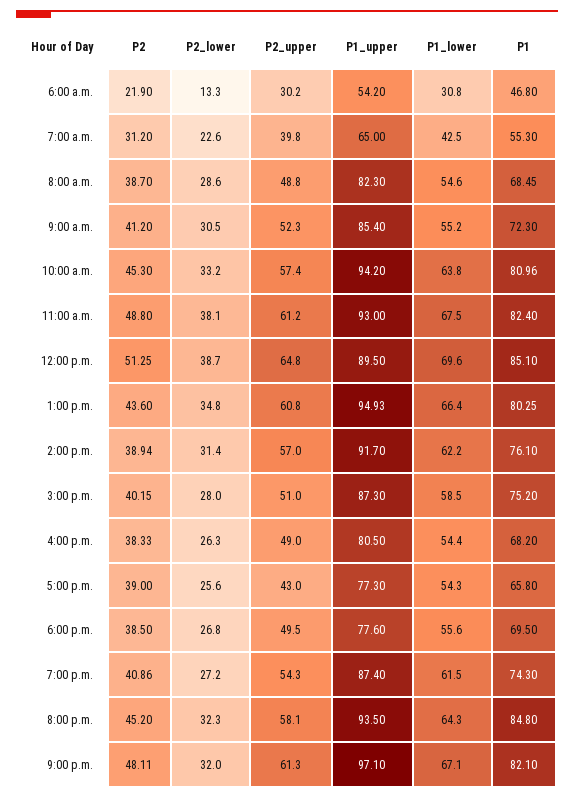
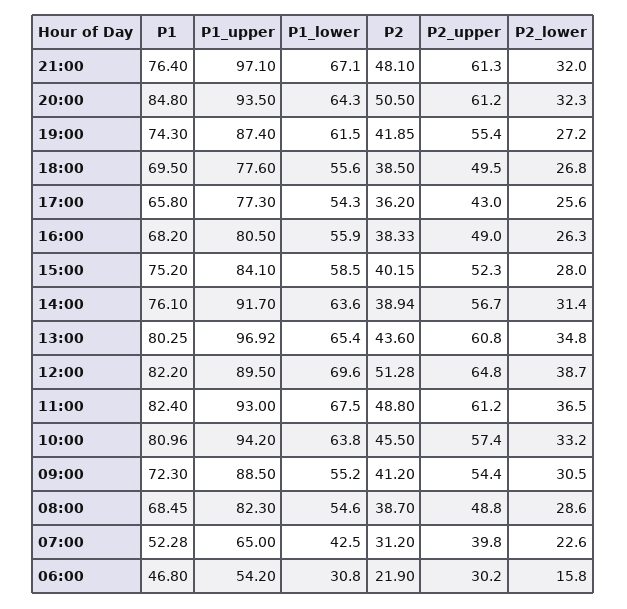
P2_lower, 6:00 a.m.: 13.3 -> 15.8
P1, 7:00 a.m.: 55.3 -> 52.28
P2_upper, 9:00 a.m.: 52.3 -> 54.4
P1_upper, 9:00 a.m.: 85.4 -> 88.5
P2, 10:00 a.m.: 45.3 -> 45.5
P2_lower, 11:00 a.m.: 38.1 -> 36.5
P2, 12:00 p.m.: 51.25 -> 51.28
P1, 12:00 p.m.: 85.1 -> 82.2
P1_upper, 1:00 p.m.: 94.93 -> 96.92
P1_lower, 1:00 p.m.: 66.4 -> 65.4
P2_upper, 2:00 p.m.: 57 -> 56.7
P1_lower, 2:00 p.m.: 62.2 -> 63.6
P2_upper, 3:00 p.m.: 51 -> 52.3
P1_upper, 3:00 p.m.: 87.3 -> 84.1
P1_lower, 4:00 p.m.: 54.4 -> 55.9
P2, 5:00 p.m.: 39 -> 36.2
P2, 7:00 p.m.: 40.86 -> 41.85
P2_upper, 7:00 p.m.: 54.3 -> 55.4
P2, 8:00 p.m.: 45.2 -> 50.5
P2_upper, 8:00 p.m.: 58.1 -> 61.2
P2, 9:00 p.m.: 48.11 -> 48.1
P1, 9:00 p.m.: 82.1 -> 76.4

